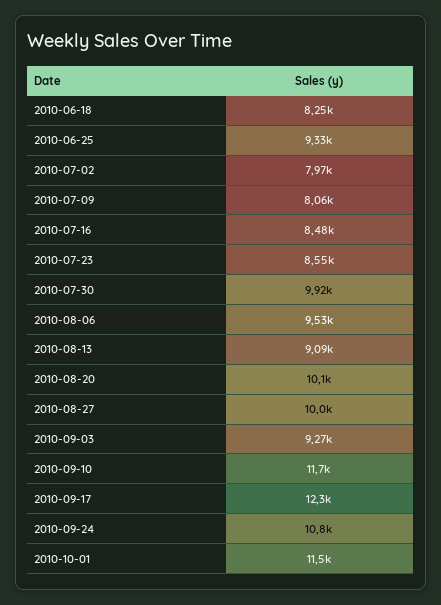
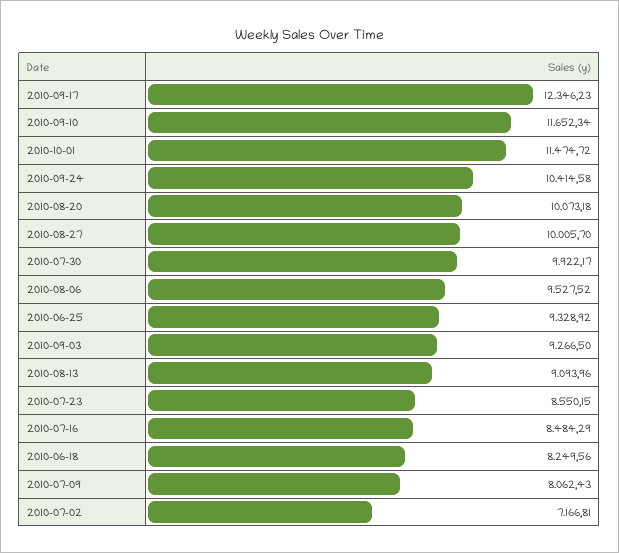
2010-07-02: 7970 -> 7166.81
2010-09-24: 10800 -> 10414.58

